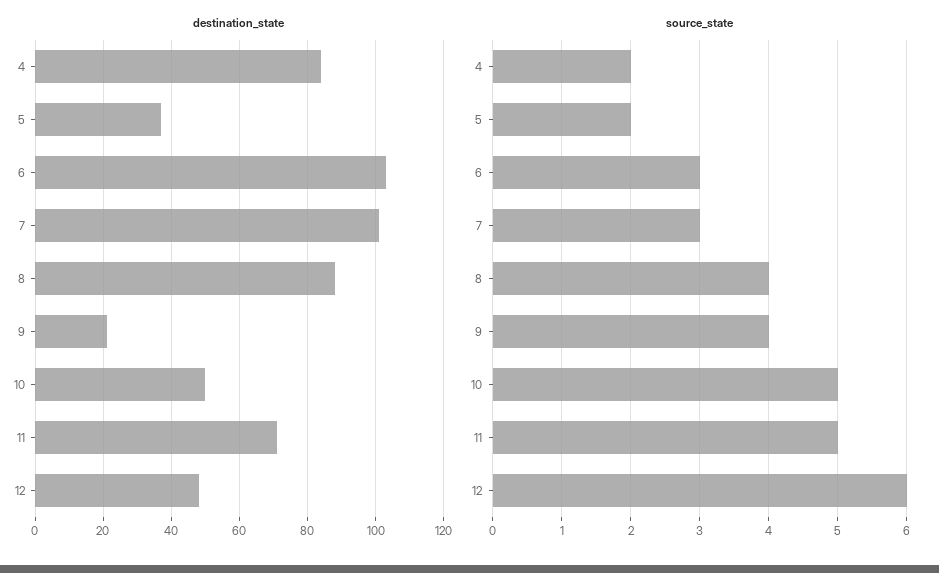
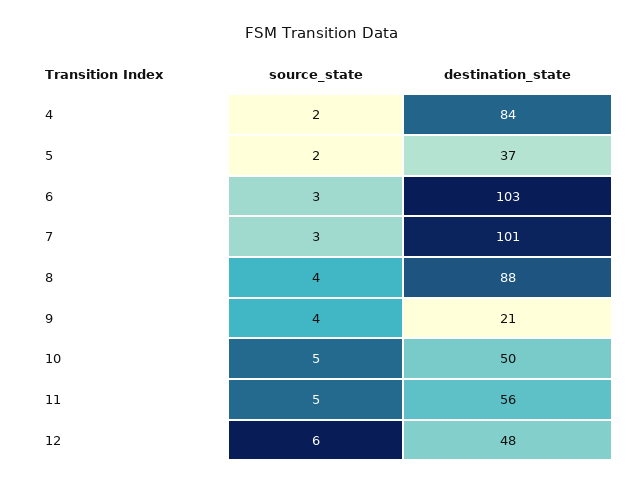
destination_state, 11: 70 -> 56

